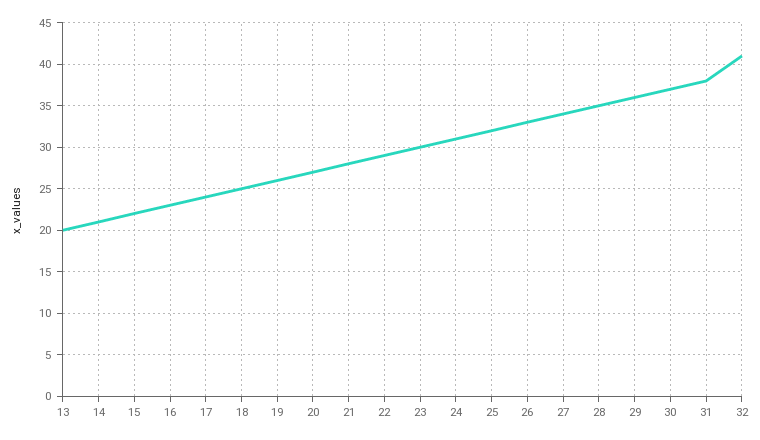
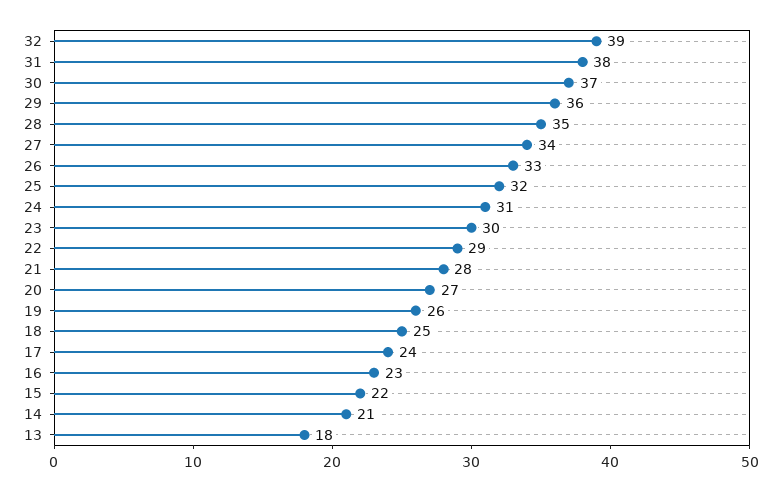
13: 20 -> 18
32: 41 -> 39

